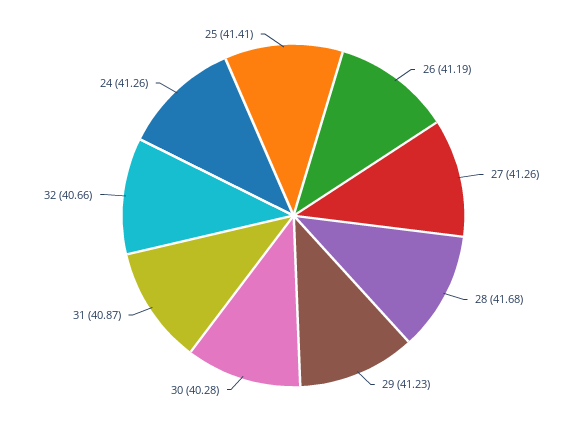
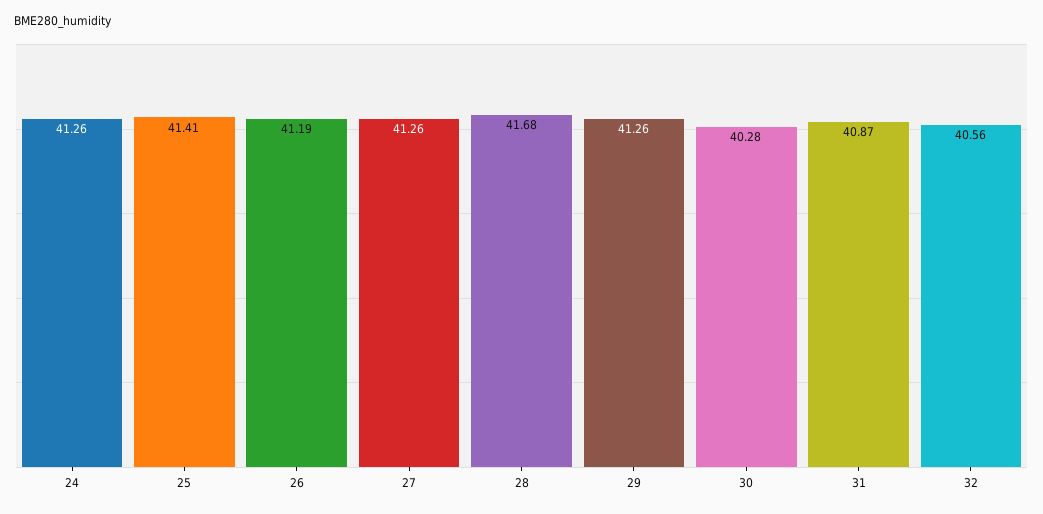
29: 41.23 -> 41.26
32: 40.66 -> 40.56

